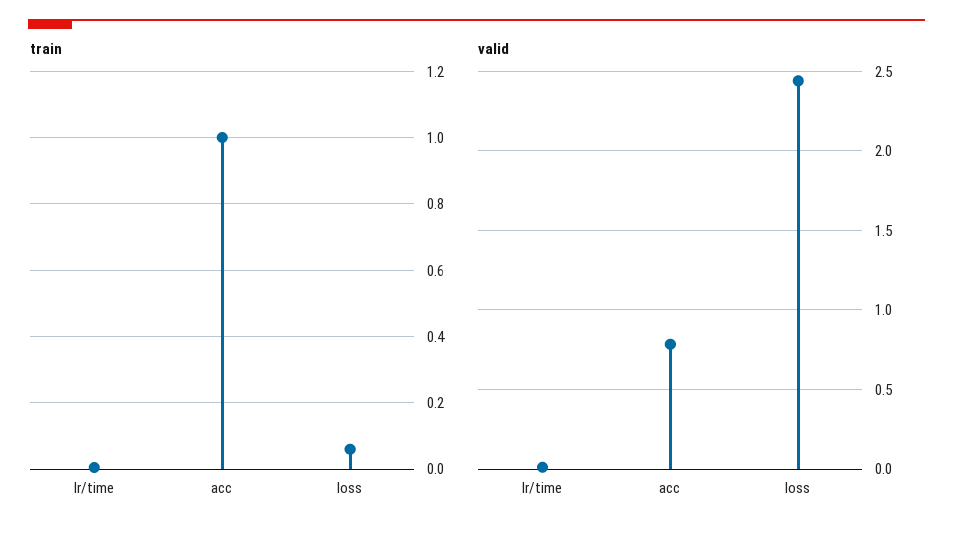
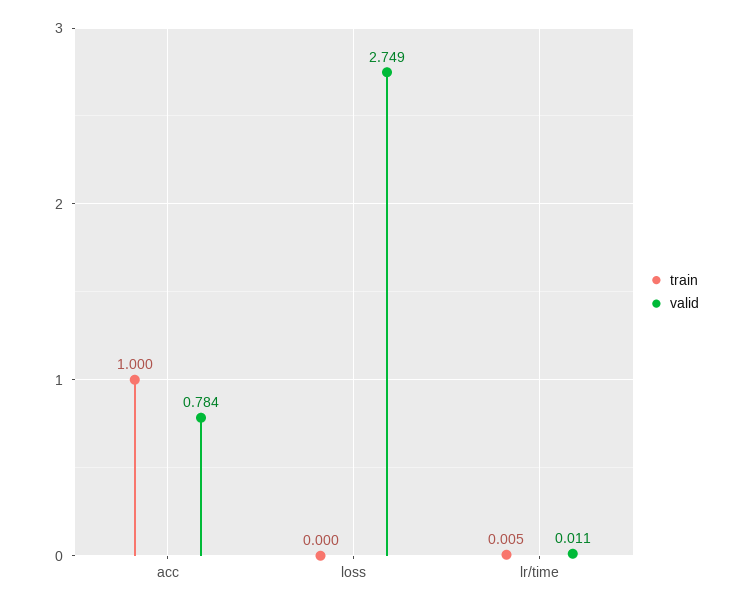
train, loss: 0.06 -> 0
valid, loss: 2.45 -> 2.749

